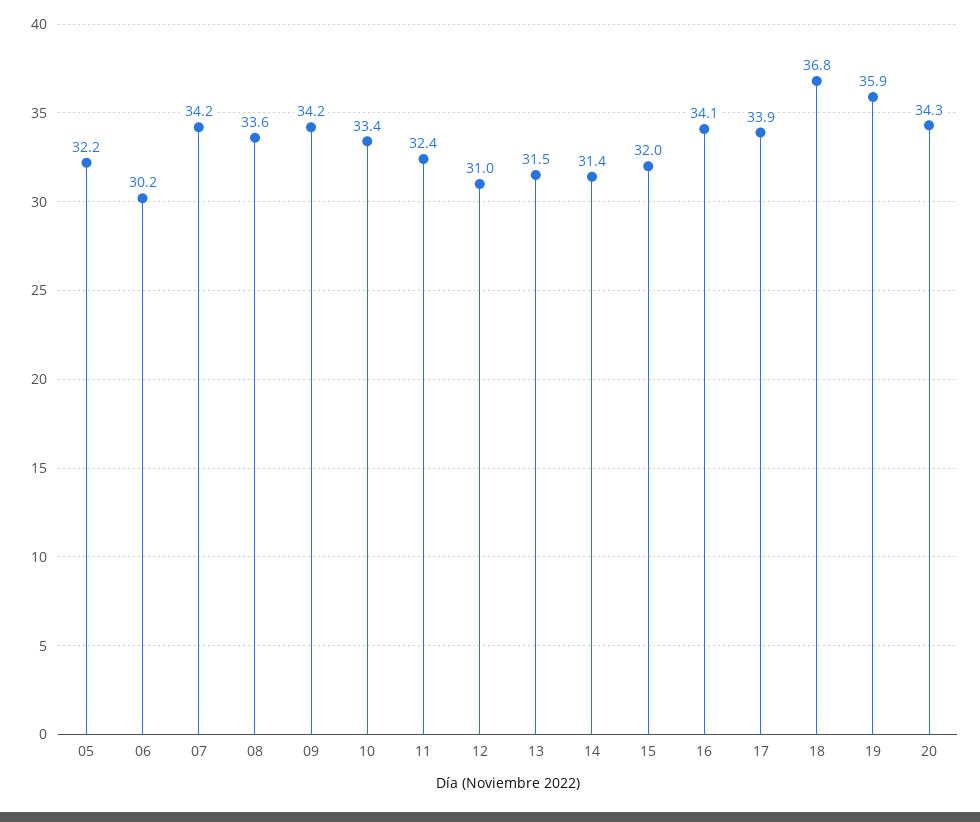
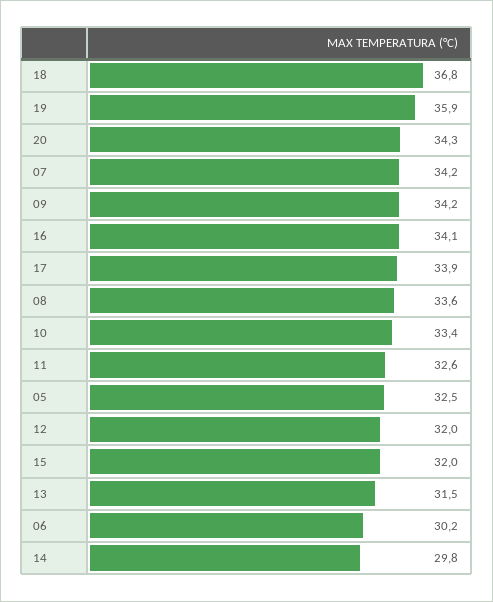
05: 32.2 -> 32.5
11: 32.4 -> 32.6
12: 31 -> 32
14: 31.4 -> 29.8

